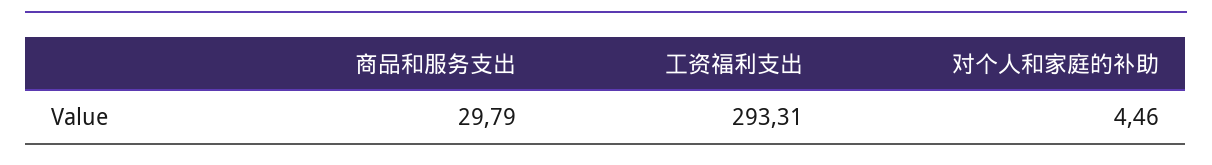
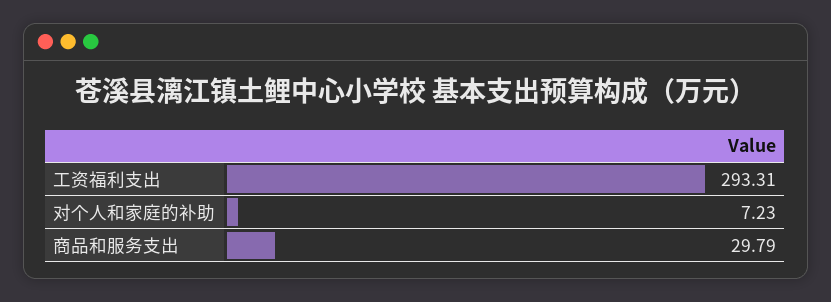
对个人和家庭的补助: 4.46 -> 7.23

